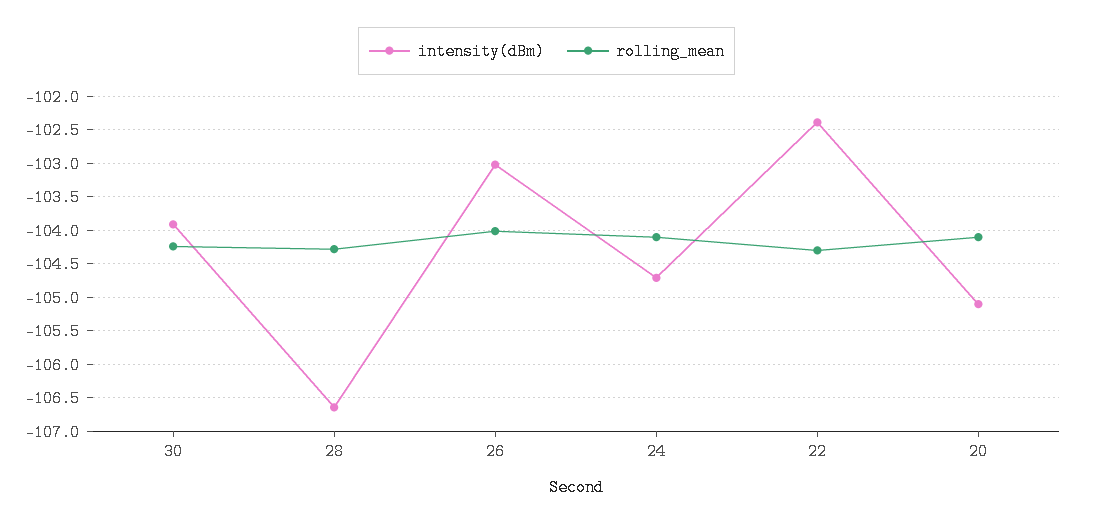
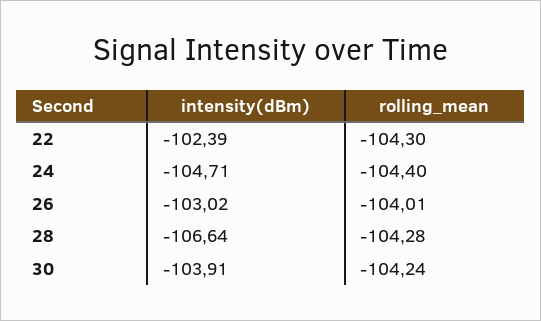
rolling_mean, 24: -104.1 -> -104.4
intensity(dBm), 20: -105.1 -> none
rolling_mean, 20: -104.1 -> none

